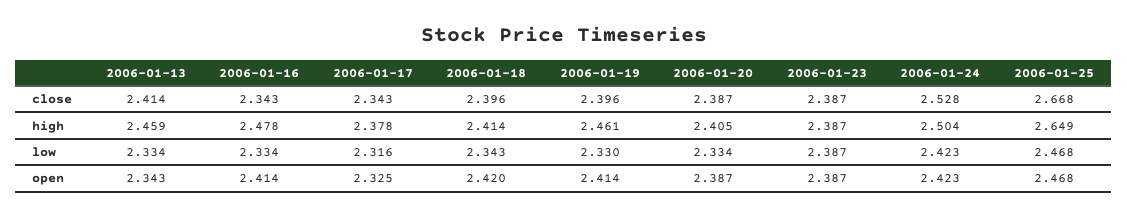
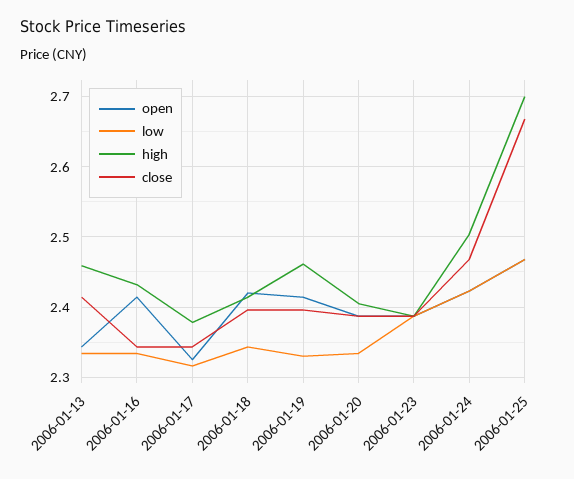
close, 2006-01-24: 2.528 -> 2.47
high, 2006-01-16: 2.478 -> 2.43
high, 2006-01-25: 2.649 -> 2.7

